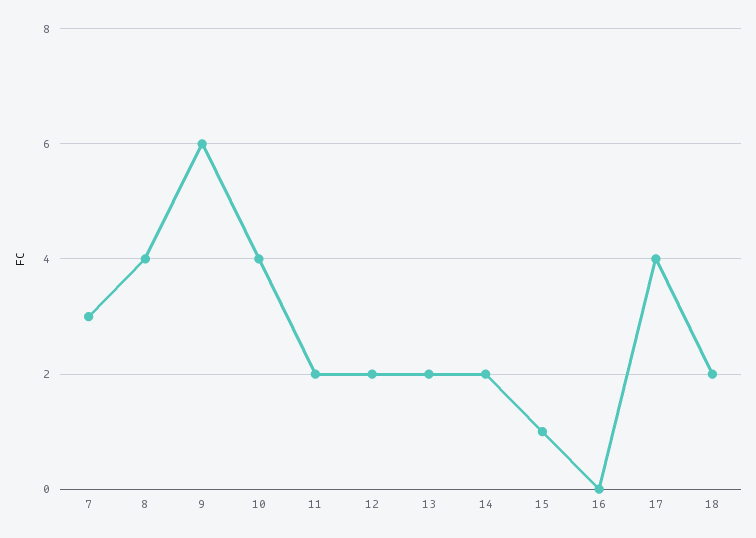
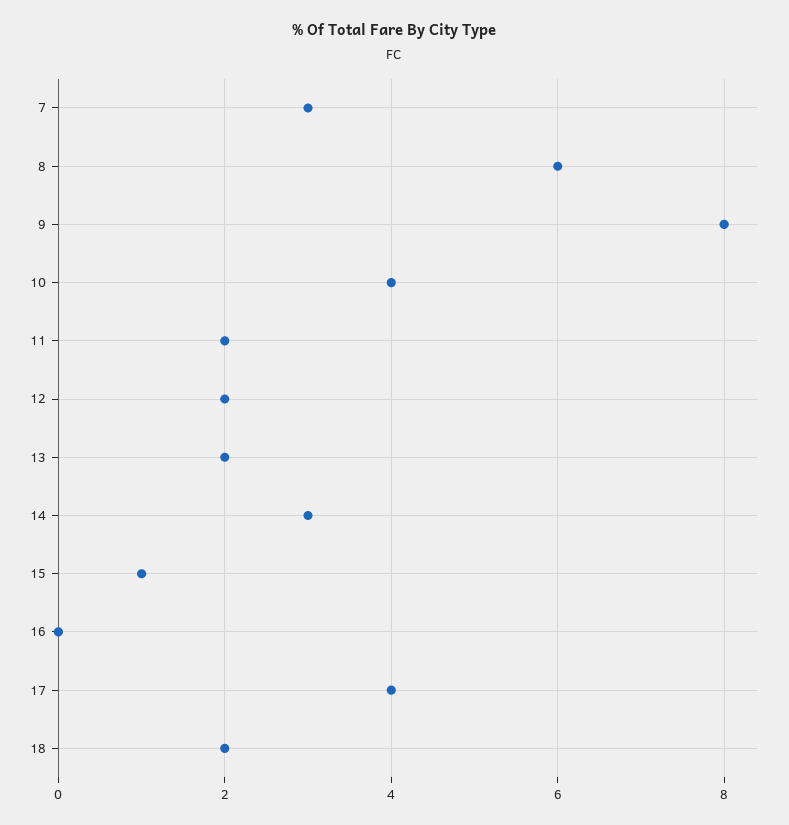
8: 4 -> 6
9: 6 -> 8
14: 2 -> 3

